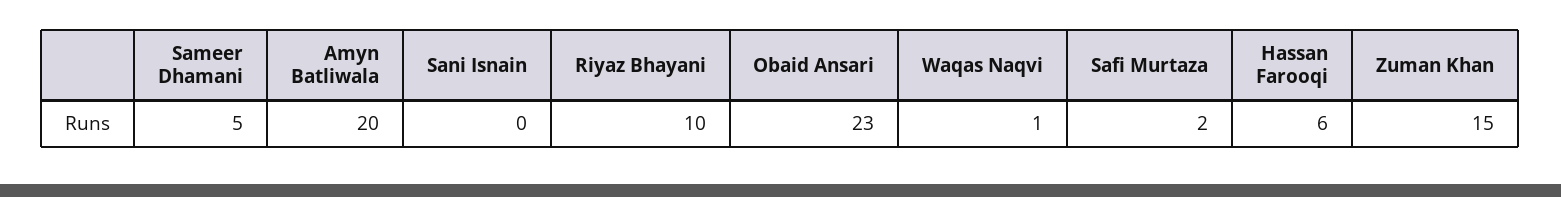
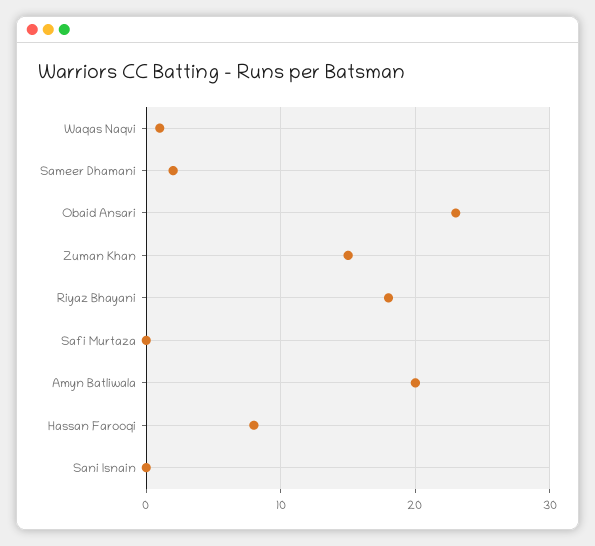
Sameer Dhamani: 5 -> 2
Riyaz Bhayani: 10 -> 18
Safi Murtaza: 2 -> 0
Hassan Farooqi: 6 -> 8

